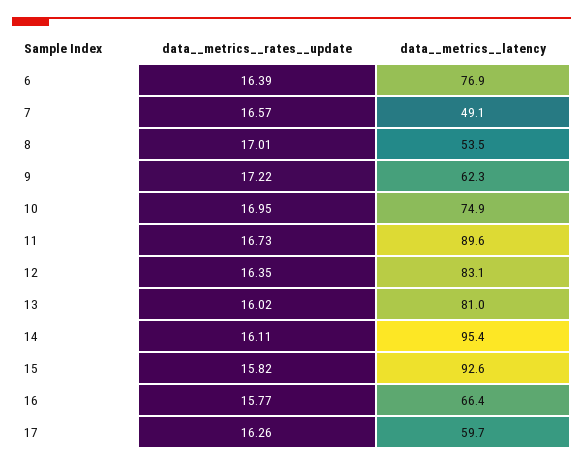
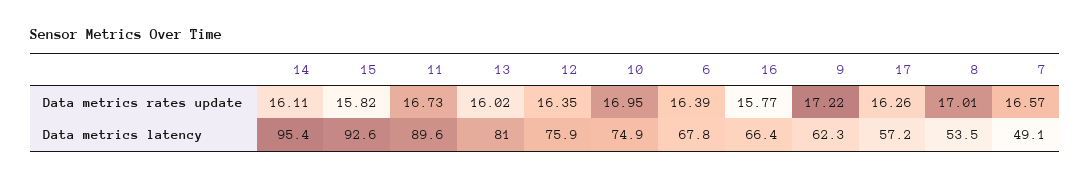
data__metrics__latency, 6: 76.9 -> 67.8
data__metrics__latency, 12: 83.1 -> 75.9
data__metrics__latency, 17: 59.7 -> 57.2

